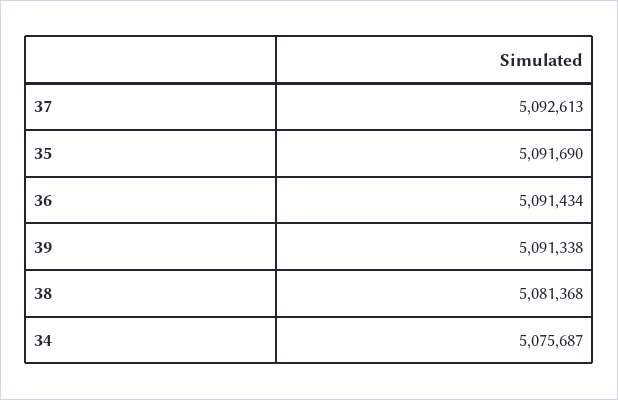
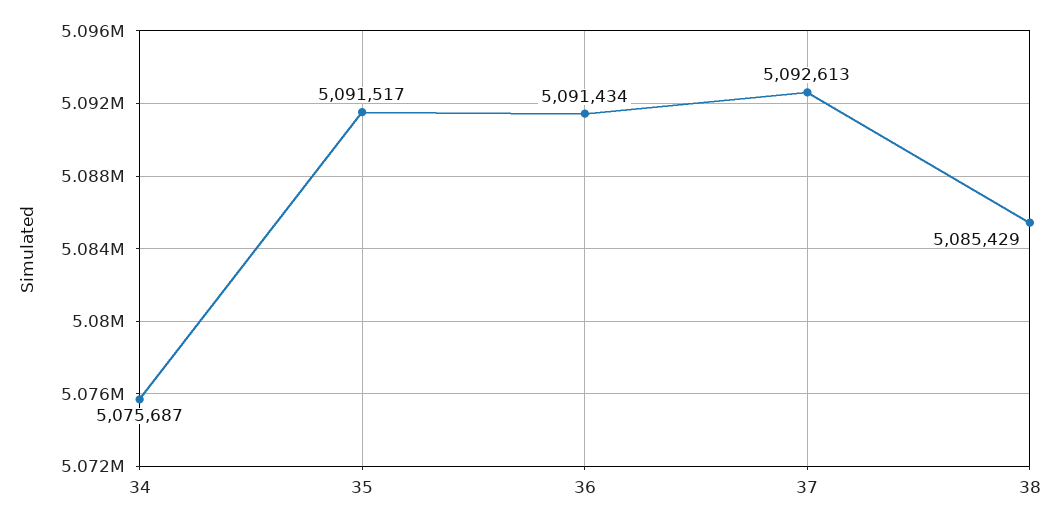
35: 5091690 -> 5091517
39: 5091338 -> none
38: 5081368 -> 5085429

